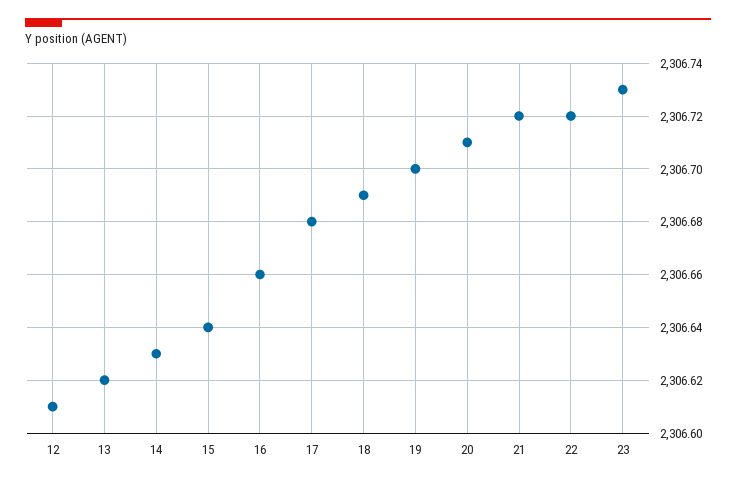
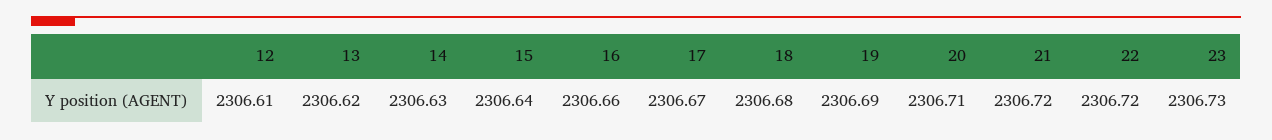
17: 2306.68 -> 2306.67
18: 2306.69 -> 2306.68
19: 2306.7 -> 2306.69

